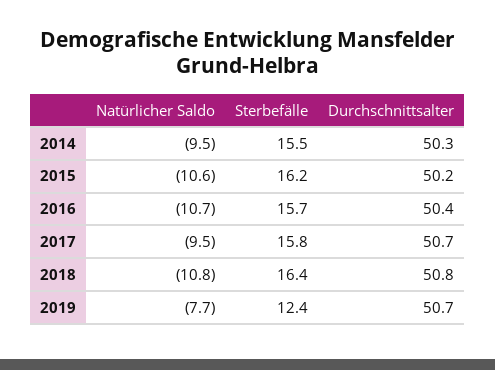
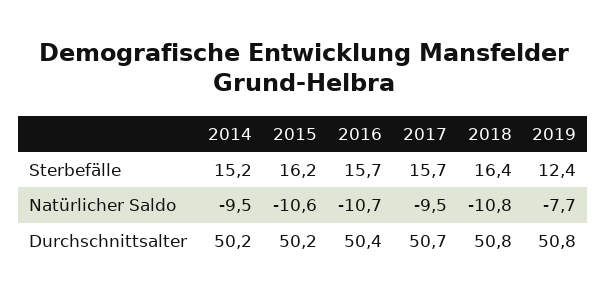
Sterbefälle, 2014: 15.5 -> 15.2
Durchschnittsalter, 2014: 50.3 -> 50.2
Sterbefälle, 2017: 15.8 -> 15.7
Durchschnittsalter, 2019: 50.7 -> 50.8

